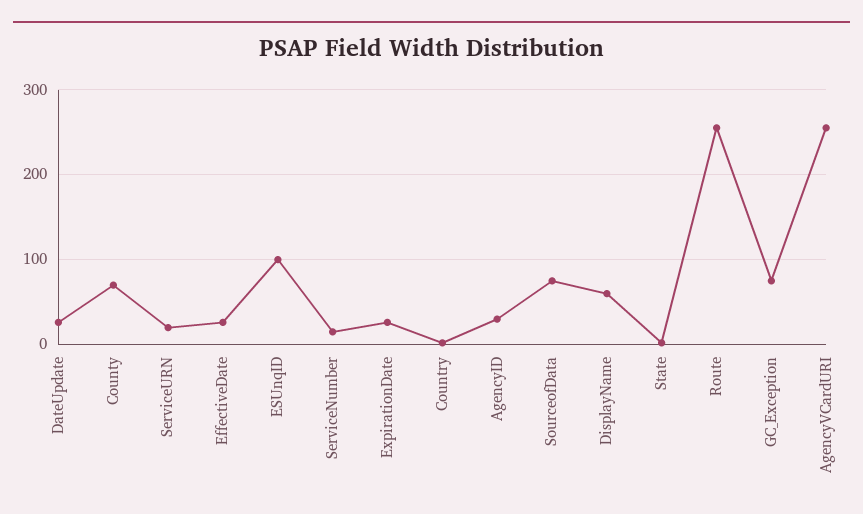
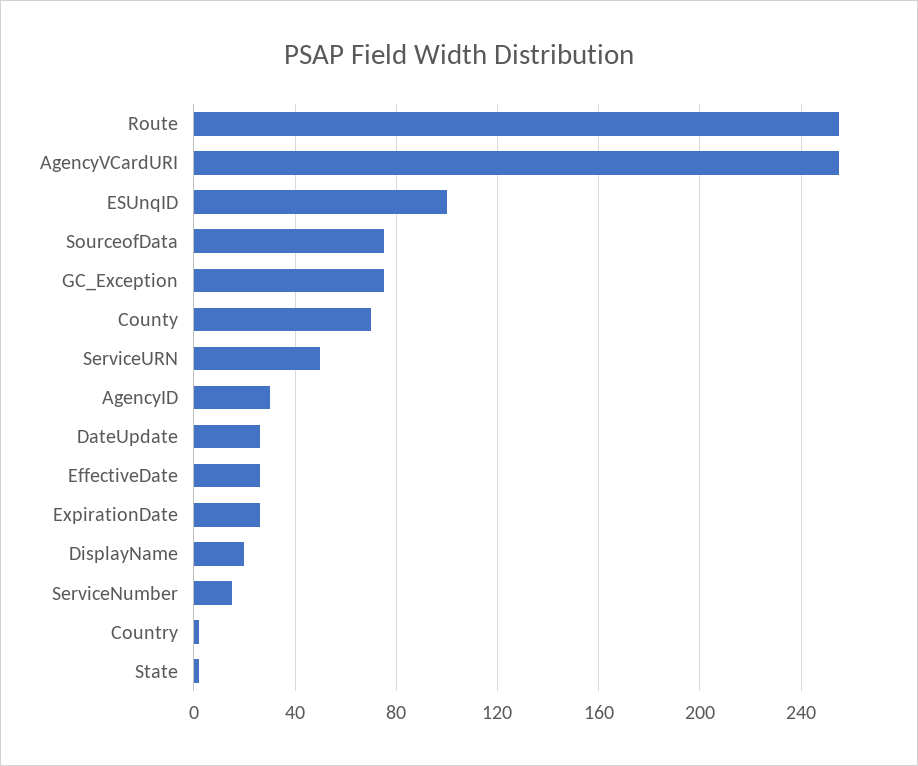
ServiceURN: 20 -> 50
DisplayName: 60 -> 20

